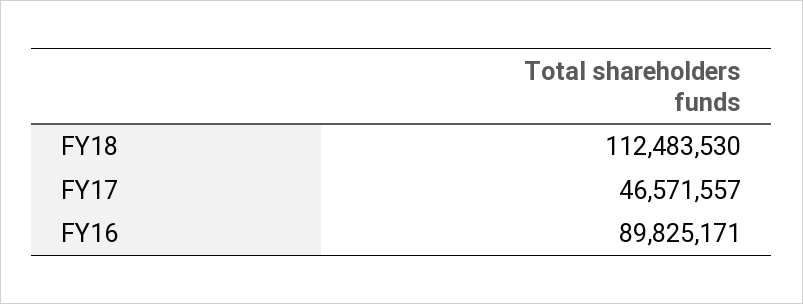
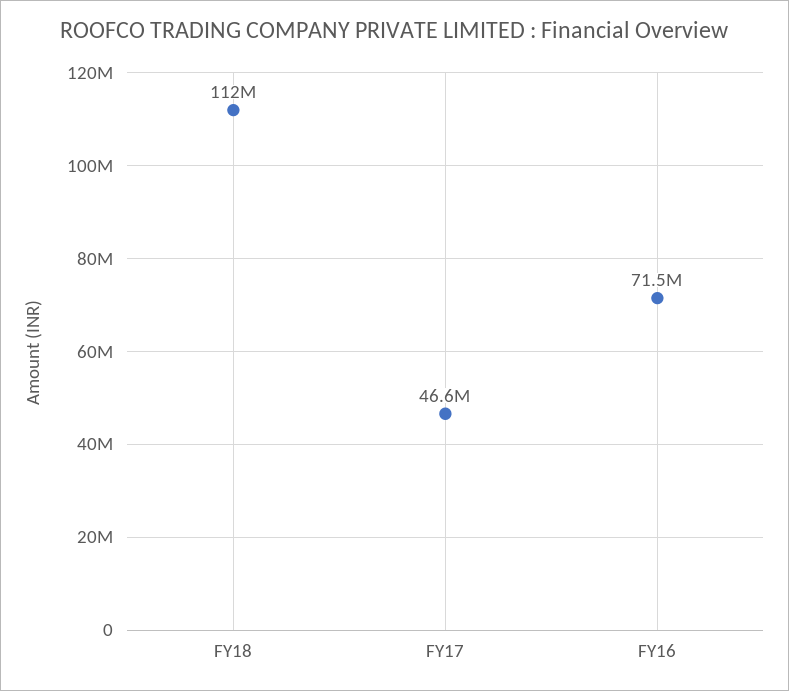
FY16: 89825171 -> 71500000

